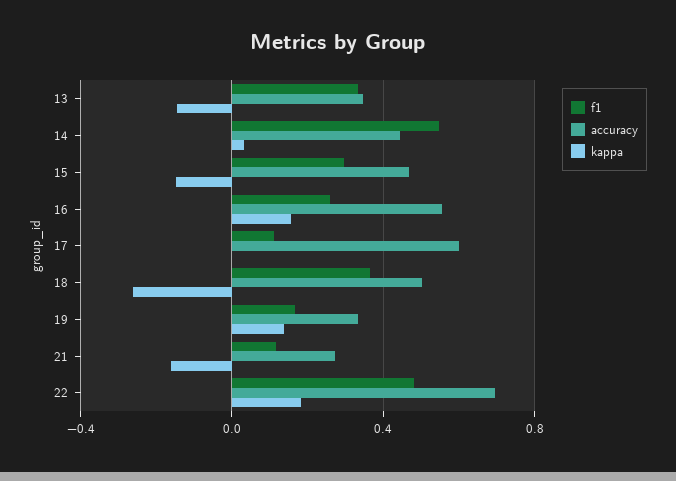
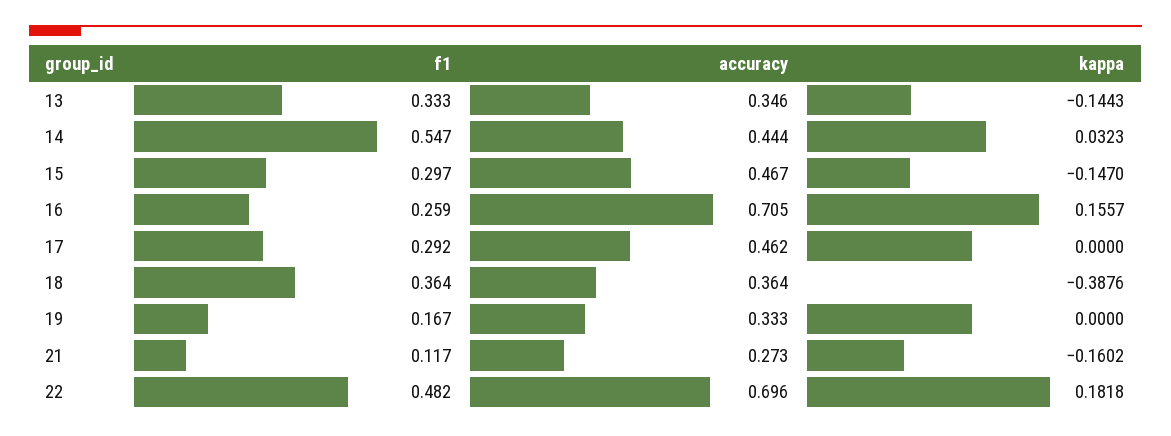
accuracy, 16: 0.55 -> 0.705
f1, 17: 0.1 -> 0.292
accuracy, 17: 0.6 -> 0.462
accuracy, 18: 0.5 -> 0.364
kappa, 18: -0.25 -> -0.3876
kappa, 19: 0.15 -> 0

